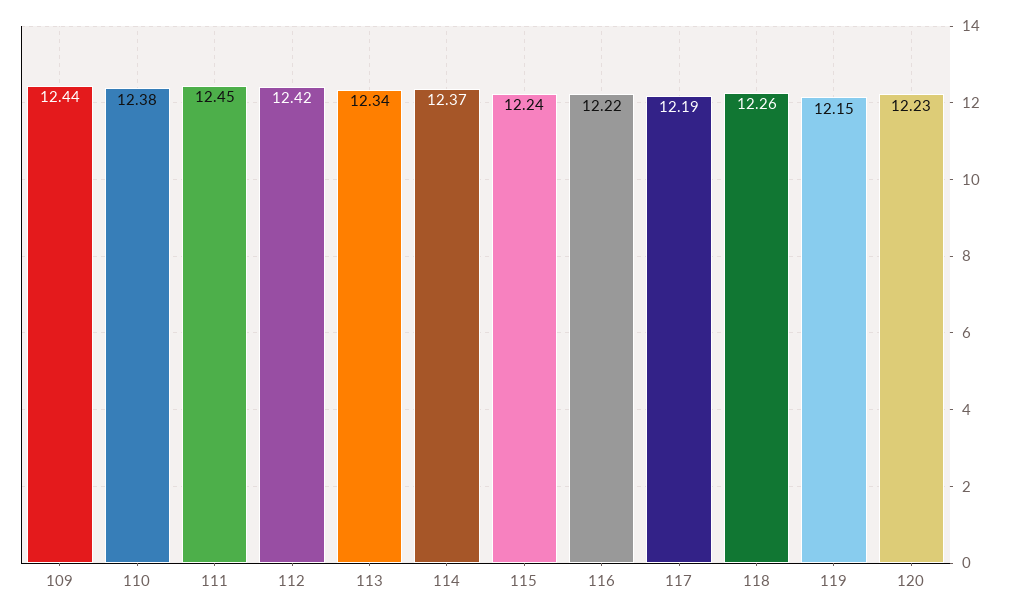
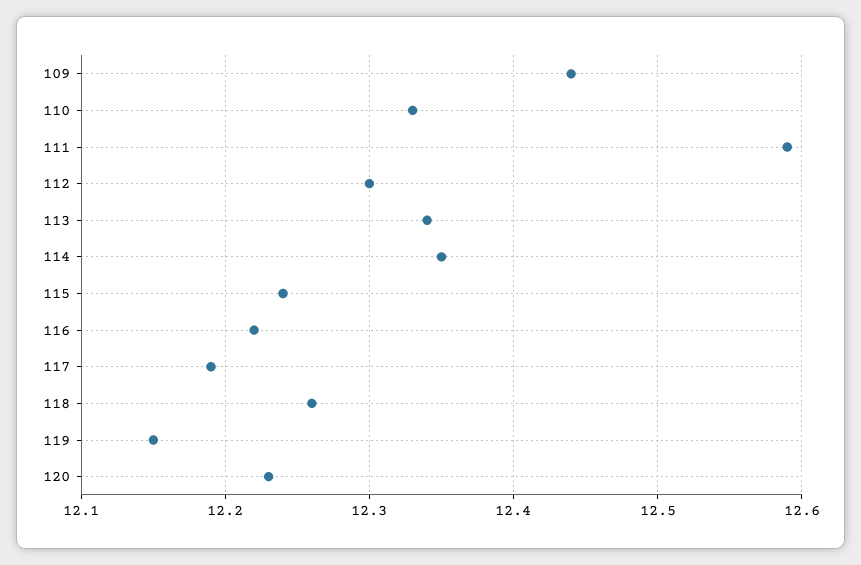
110: 12.38 -> 12.33
111: 12.45 -> 12.59
112: 12.42 -> 12.3
114: 12.37 -> 12.35

